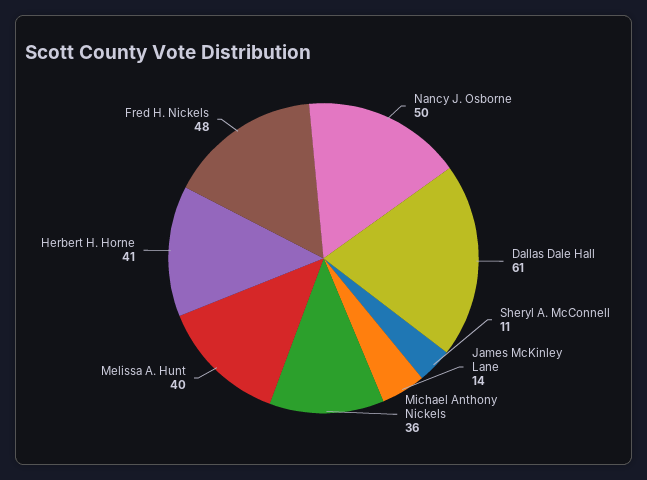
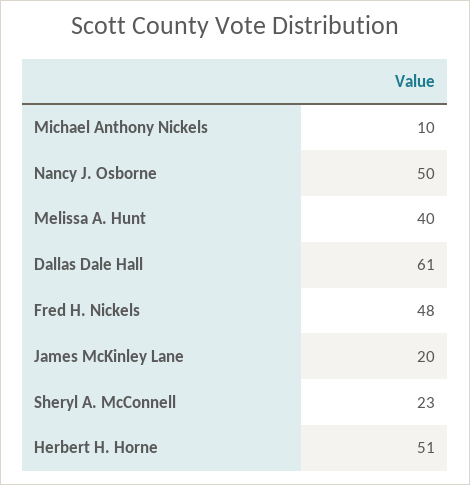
Sheryl A. McConnell: 11 -> 23
James McKinley Lane: 14 -> 20
Michael Anthony Nickels: 36 -> 10
Herbert H. Horne: 41 -> 51

